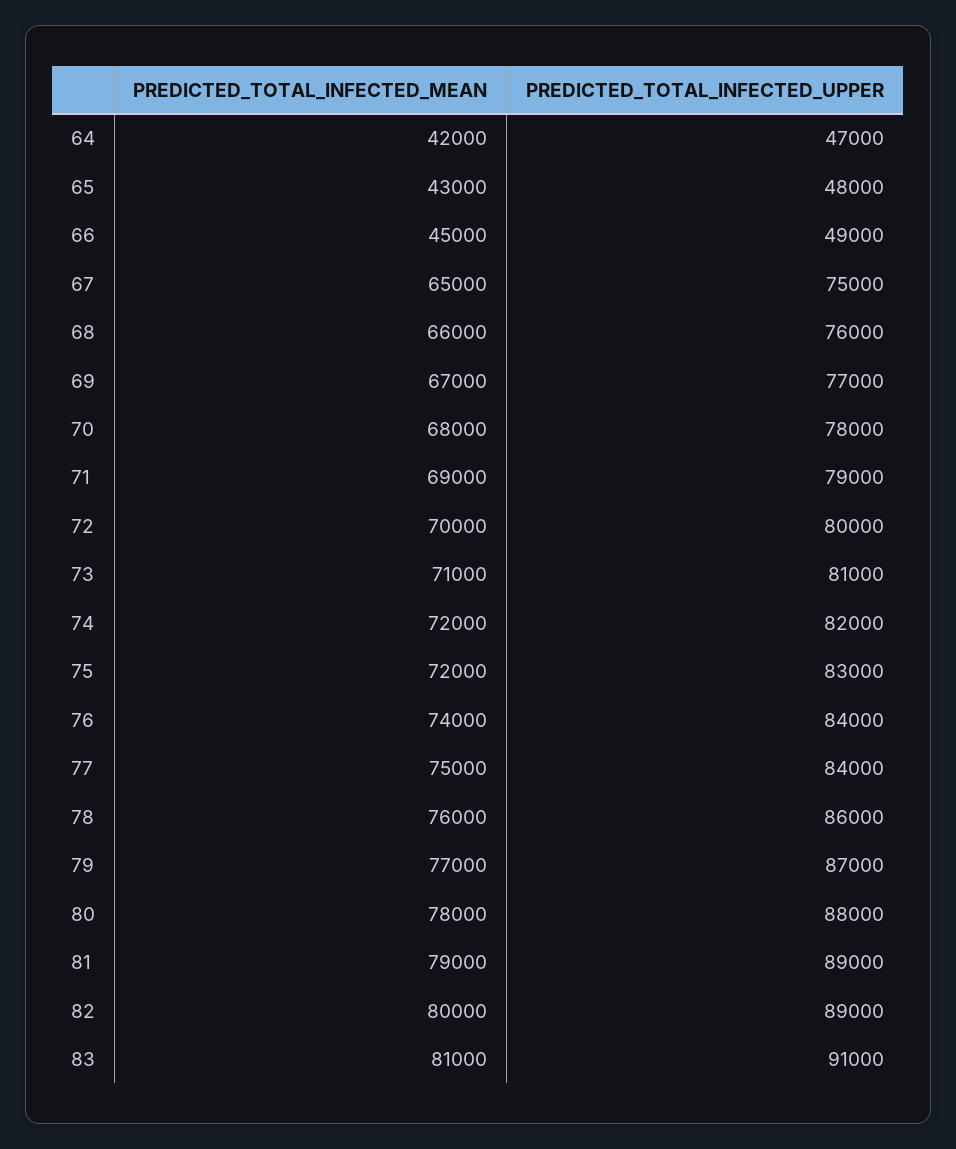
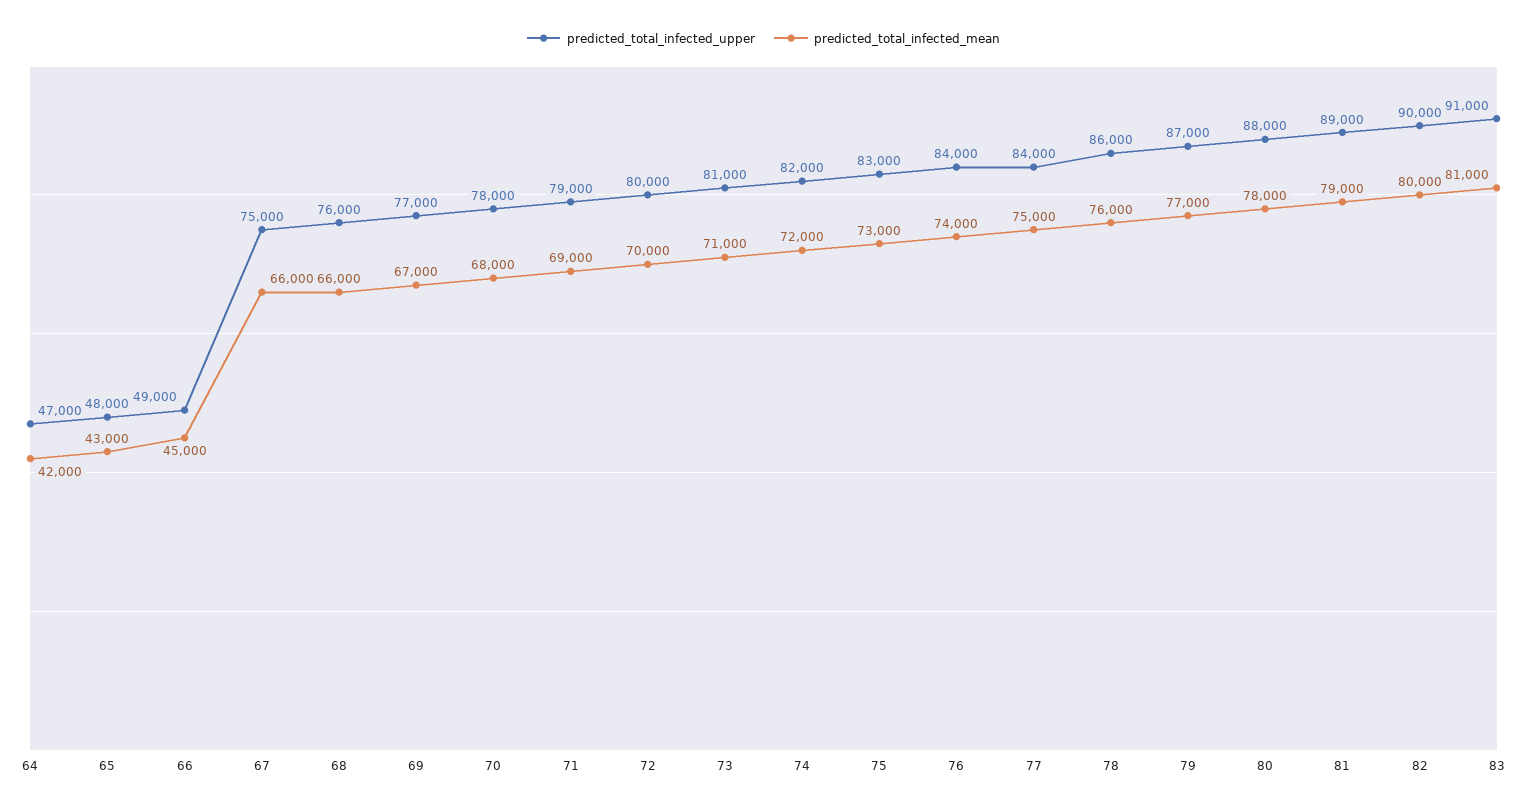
PREDICTED_TOTAL_INFECTED_MEAN, 67: 65000 -> 66000
PREDICTED_TOTAL_INFECTED_MEAN, 75: 72000 -> 73000
PREDICTED_TOTAL_INFECTED_UPPER, 82: 89000 -> 90000

